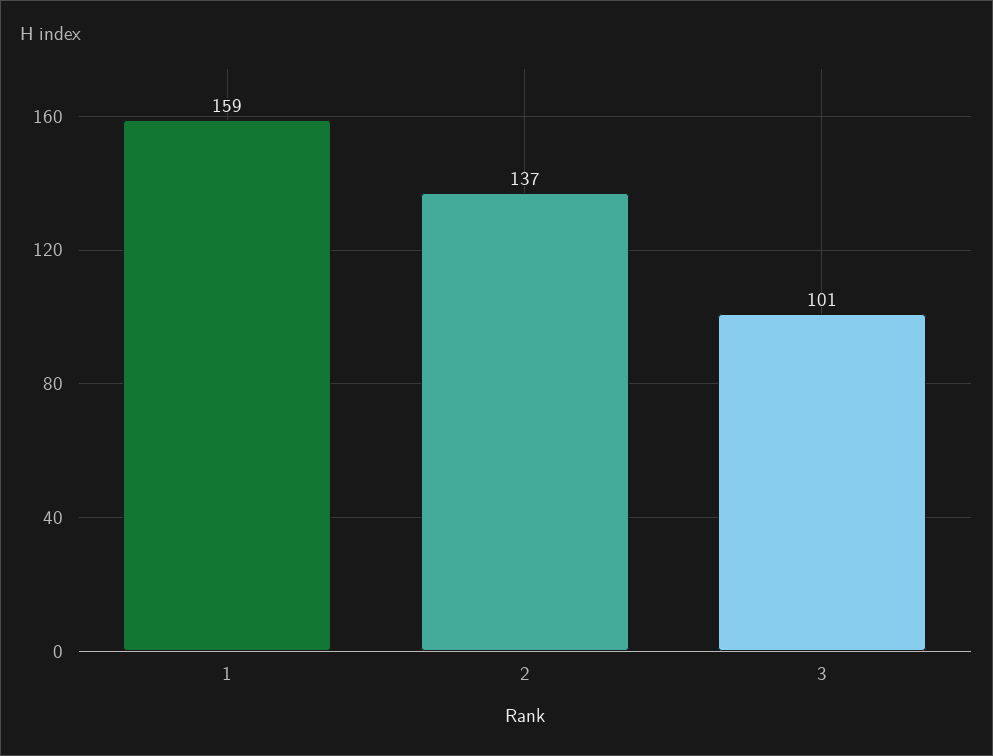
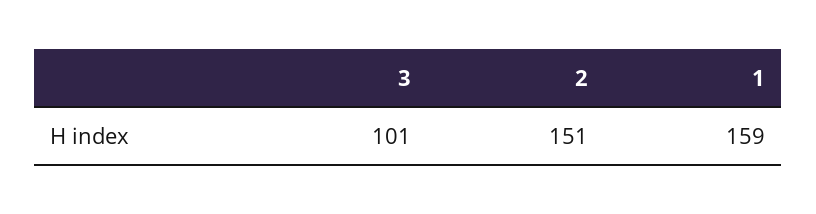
2: 137 -> 151

